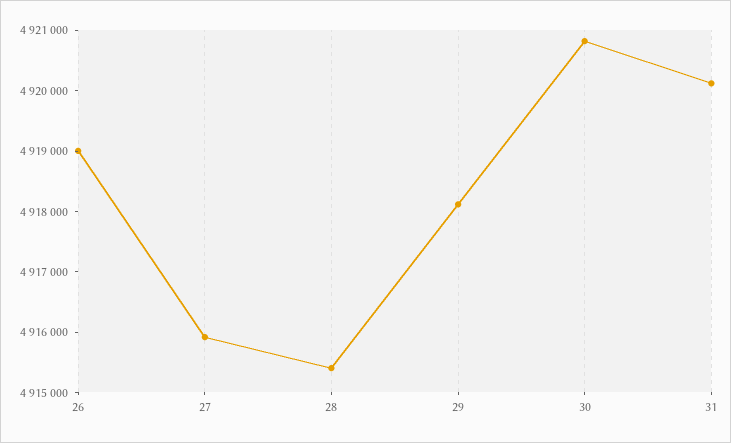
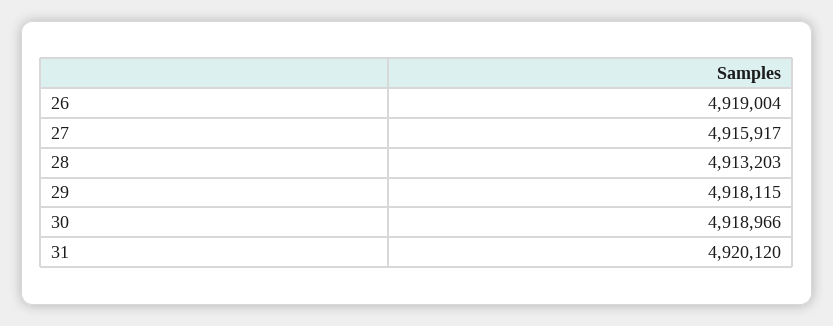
28: 4915400 -> 4913203
30: 4920800 -> 4918966

